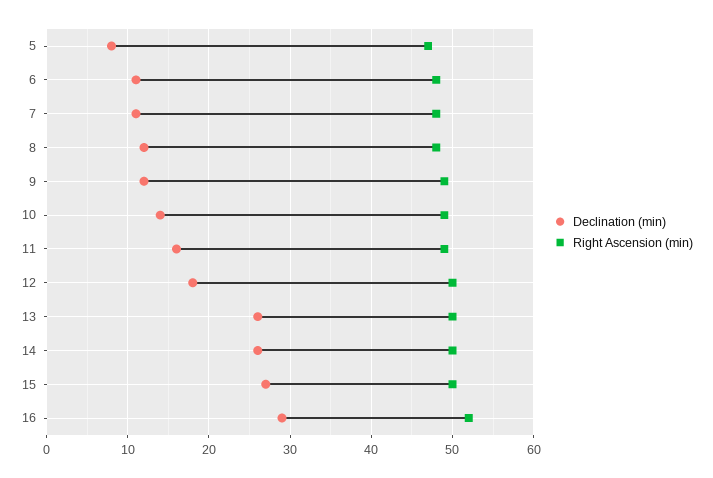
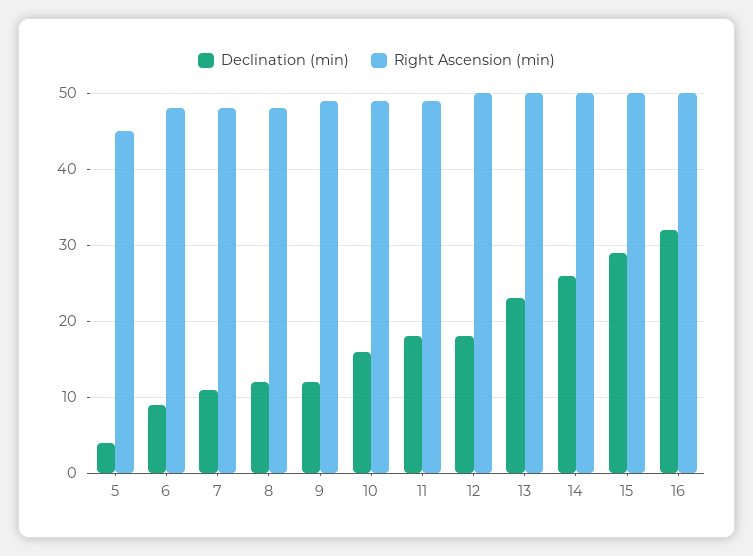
Declination (min), 5: 8 -> 4
Right Ascension (min), 5: 47 -> 45
Declination (min), 6: 11 -> 9
Declination (min), 10: 14 -> 16
Declination (min), 11: 16 -> 18
Declination (min), 13: 26 -> 23
Declination (min), 15: 27 -> 29
Declination (min), 16: 29 -> 32
Right Ascension (min), 16: 52 -> 50

